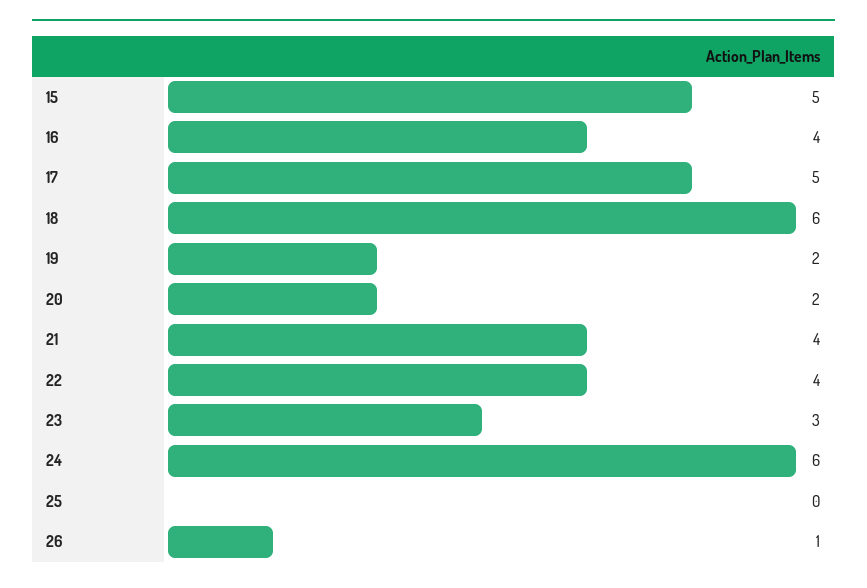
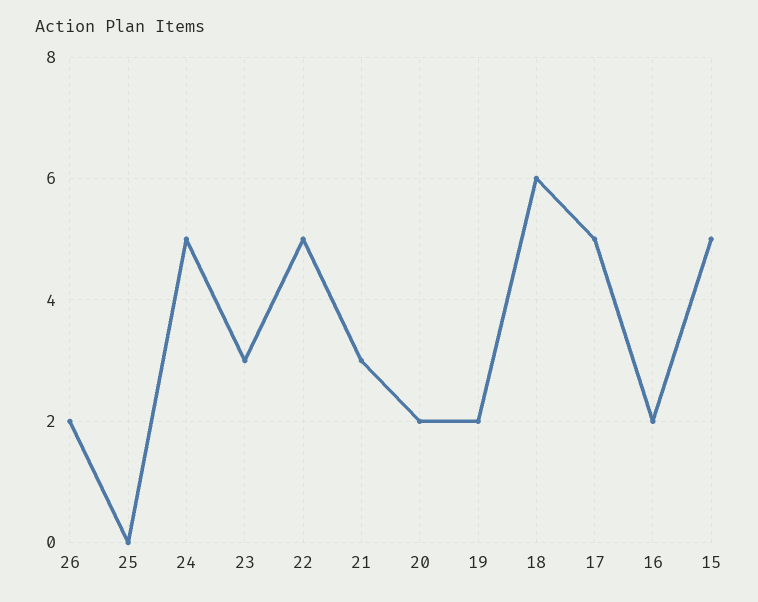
16: 4 -> 2
21: 4 -> 3
22: 4 -> 5
24: 6 -> 5
26: 1 -> 2

